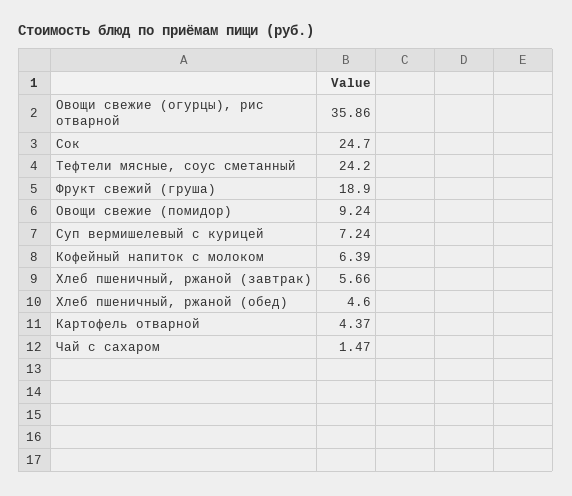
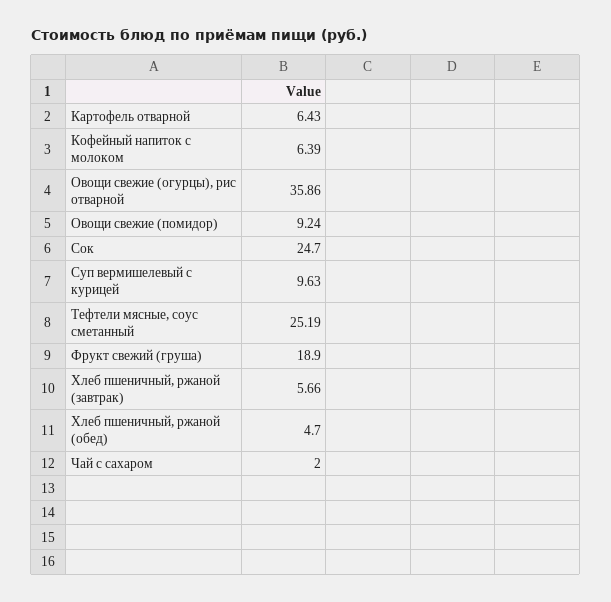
Тефтели мясные, соус сметанный: 24.2 -> 25.19
Суп вермишелевый с курицей: 7.24 -> 9.63
Хлеб пшеничный, ржаной (обед): 4.6 -> 4.7
Картофель отварной: 4.37 -> 6.43
Чай с сахаром: 1.47 -> 2

